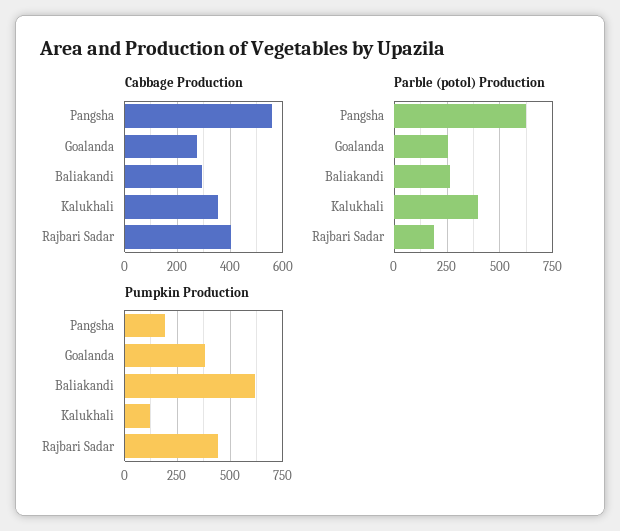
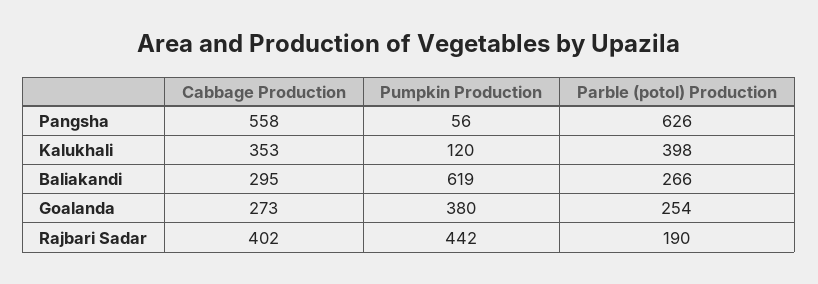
Pumpkin Production, Pangsha: 200 -> 56

